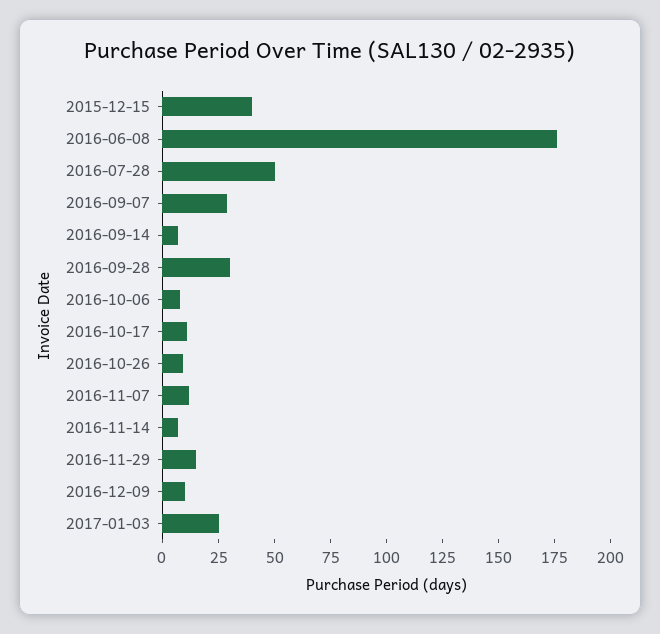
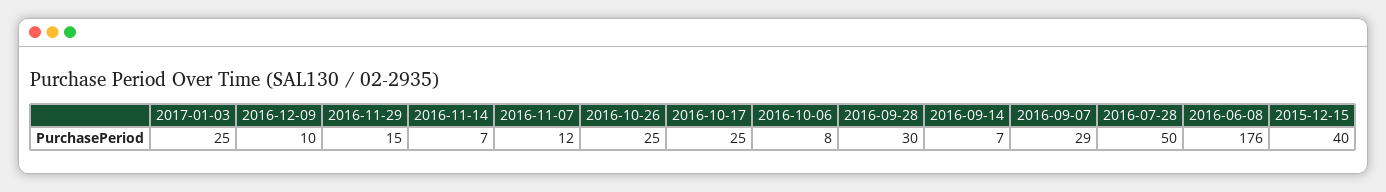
2016-10-17: 10 -> 25
2016-10-26: 10 -> 25

